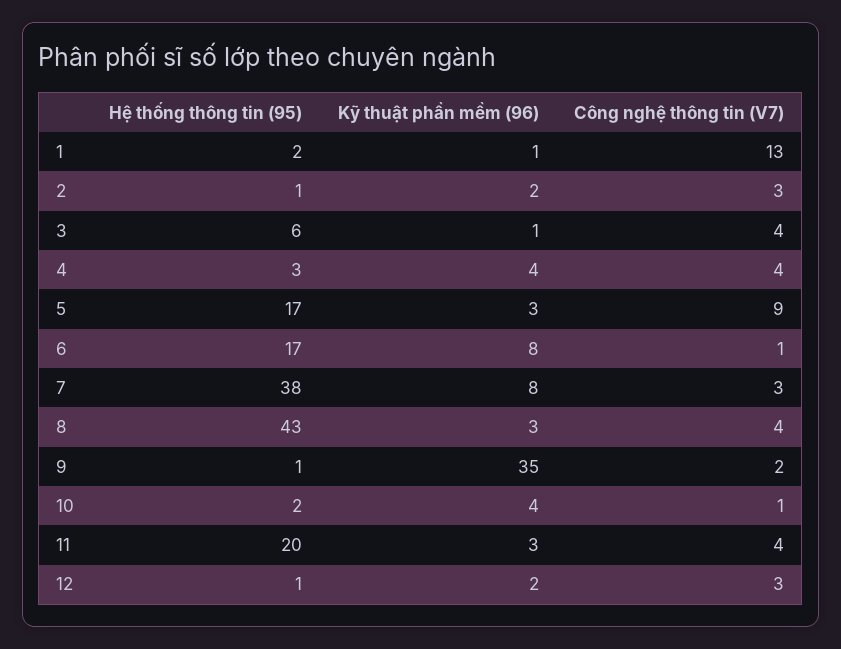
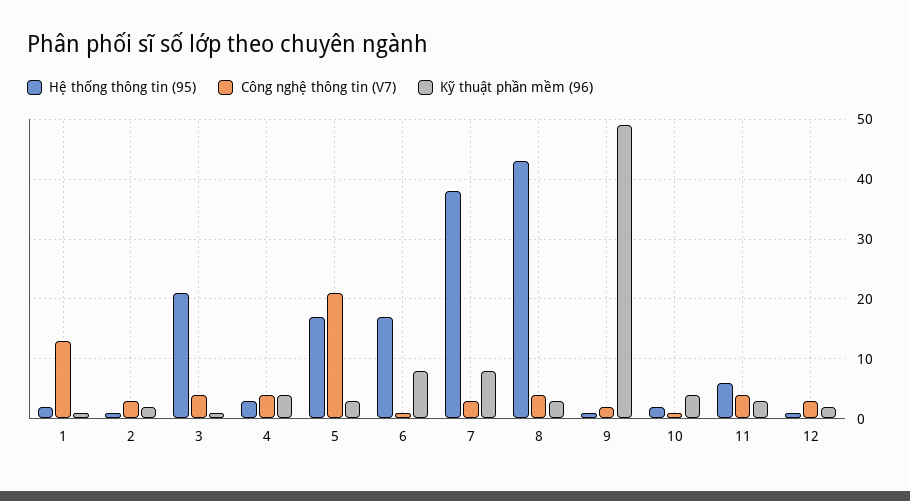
Hệ thống thông tin (95), 3: 6 -> 20
Công nghệ thông tin (V7), 5: 9 -> 20
Kỹ thuật phần mềm (96), 9: 35 -> 50
Hệ thống thông tin (95), 11: 20 -> 5

